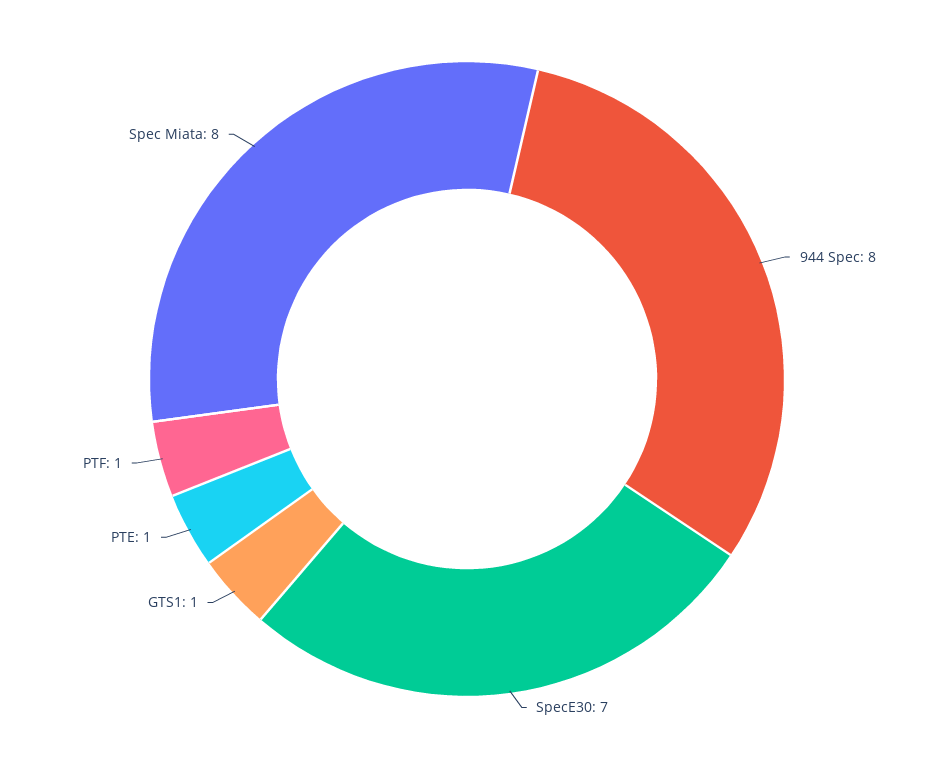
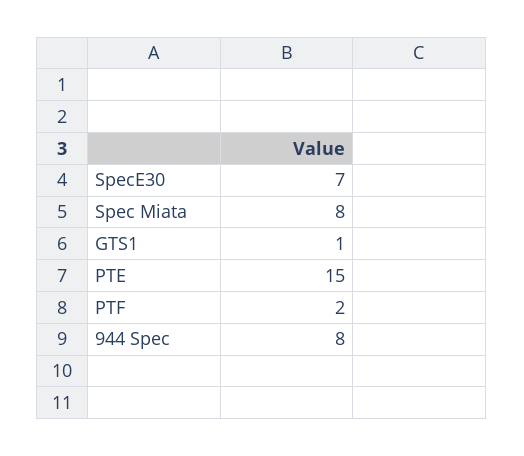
PTE: 1 -> 15
PTF: 1 -> 2

